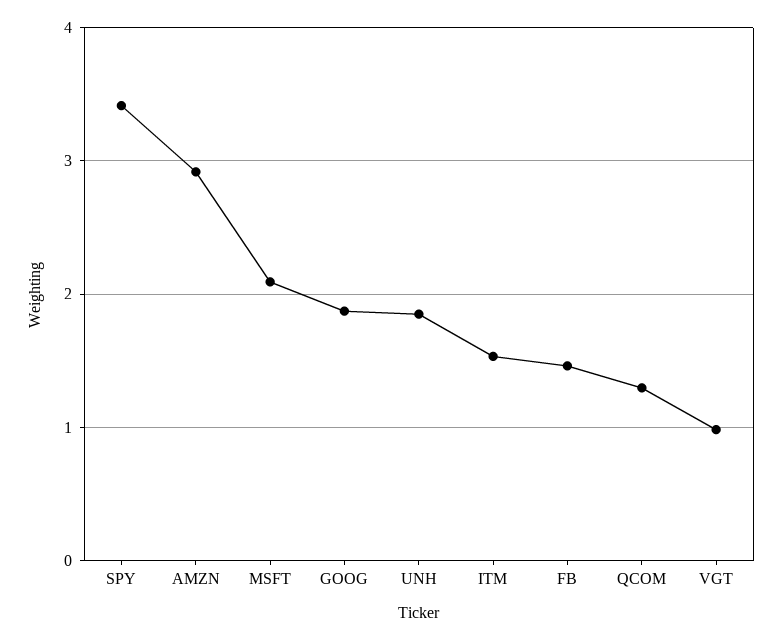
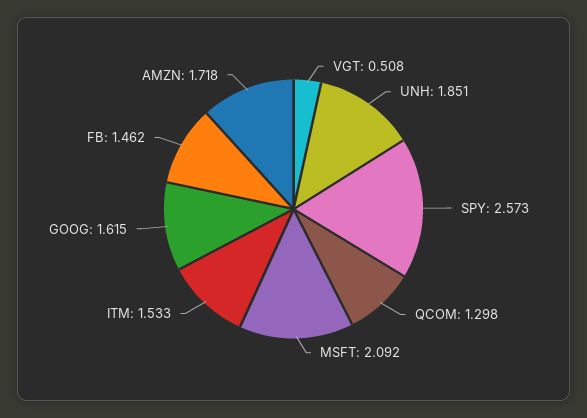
SPY: 3.4 -> 2.573
AMZN: 2.9 -> 1.718
GOOG: 1.9 -> 1.615
VGT: 1 -> 0.508

